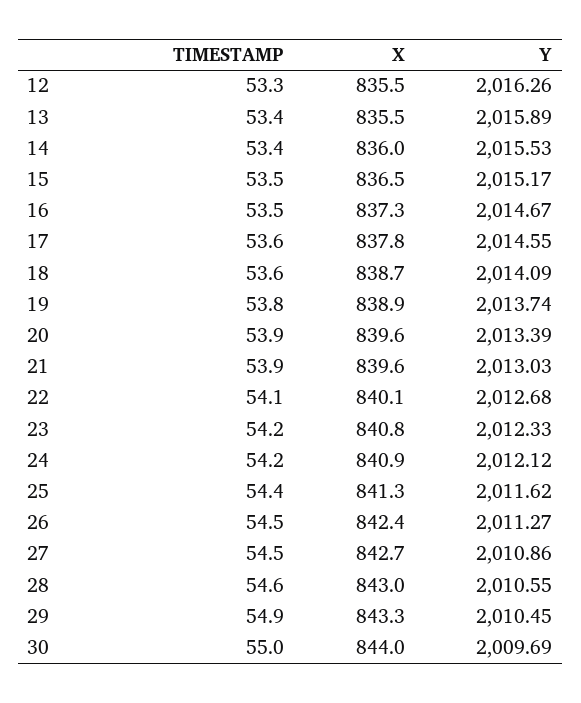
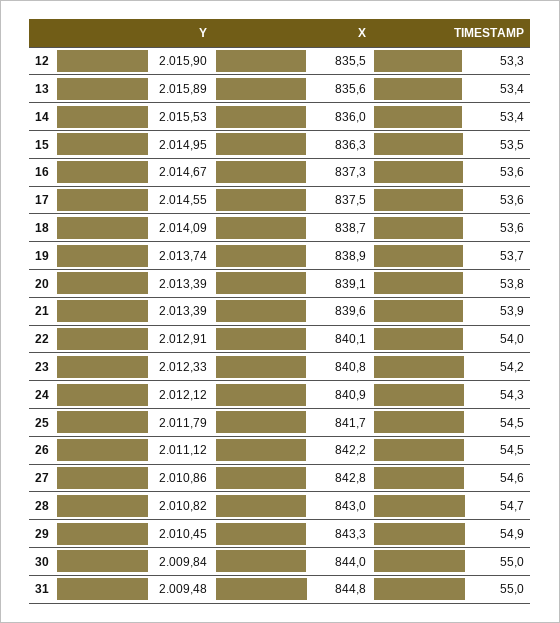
Y, 12: 2016.26 -> 2015.9
X, 13: 835.5 -> 835.6
X, 15: 836.5 -> 836.3
Y, 15: 2015.17 -> 2014.95
TIMESTAMP, 16: 53.5 -> 53.6
X, 17: 837.8 -> 837.5
TIMESTAMP, 19: 53.8 -> 53.7
TIMESTAMP, 20: 53.9 -> 53.8
X, 20: 839.6 -> 839.1
Y, 21: 2013.03 -> 2013.39
TIMESTAMP, 22: 54.1 -> 54
Y, 22: 2012.68 -> 2012.91
TIMESTAMP, 24: 54.2 -> 54.3
TIMESTAMP, 25: 54.4 -> 54.5
X, 25: 841.3 -> 841.7
Y, 25: 2011.62 -> 2011.79
X, 26: 842.4 -> 842.2
Y, 26: 2011.27 -> 2011.12
TIMESTAMP, 27: 54.5 -> 54.6
X, 27: 842.7 -> 842.8
TIMESTAMP, 28: 54.6 -> 54.7
Y, 28: 2010.55 -> 2010.82
Y, 30: 2009.69 -> 2009.84
Y, 31: none -> 2009.48
X, 31: none -> 844.8
TIMESTAMP, 31: none -> 55

